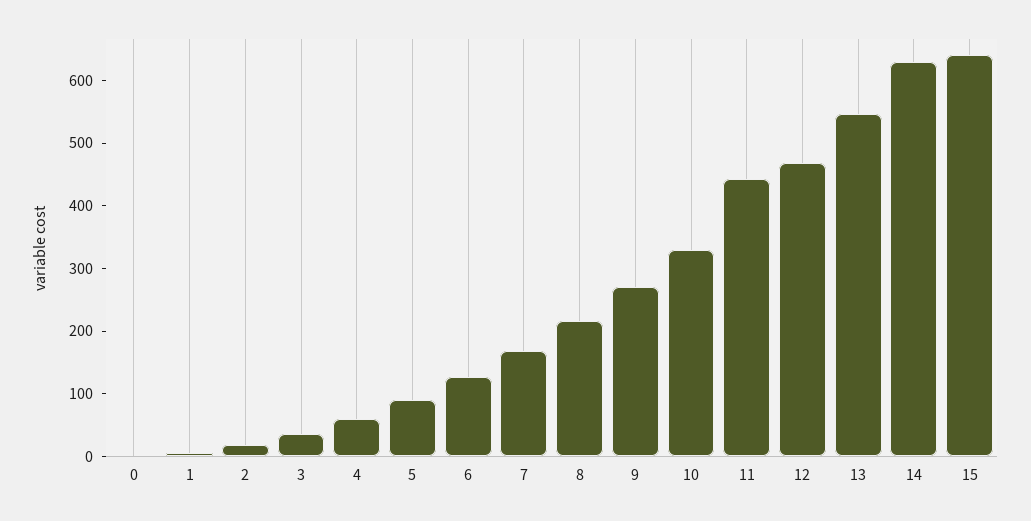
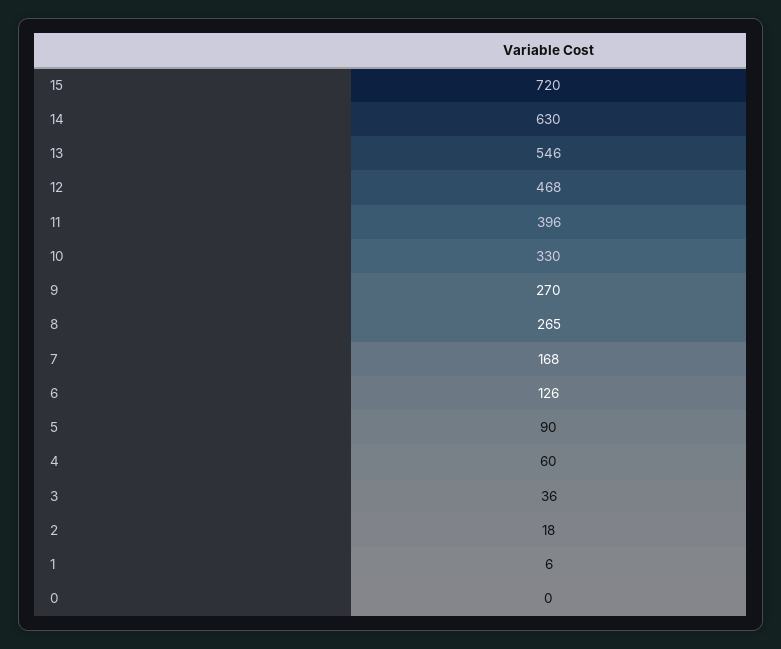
8: 220 -> 265
11: 440 -> 396
15: 640 -> 720

